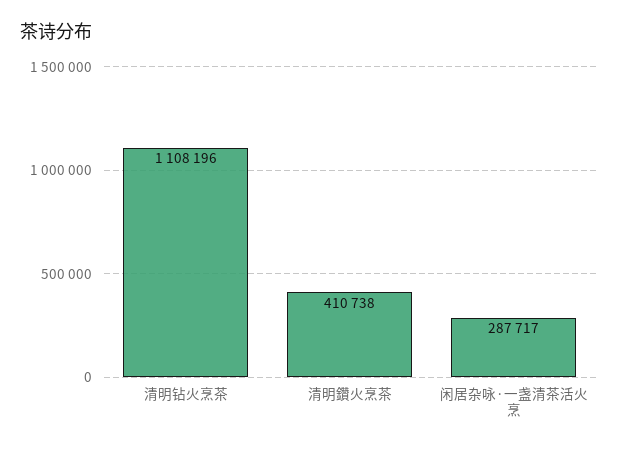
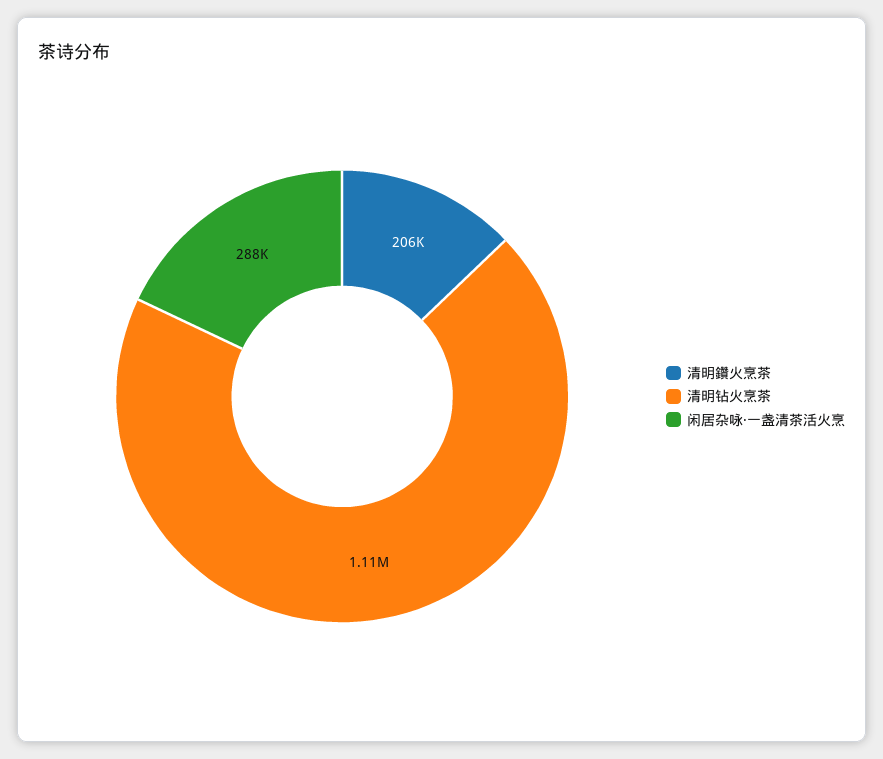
清明鑽火烹茶: 410738 -> 206000

